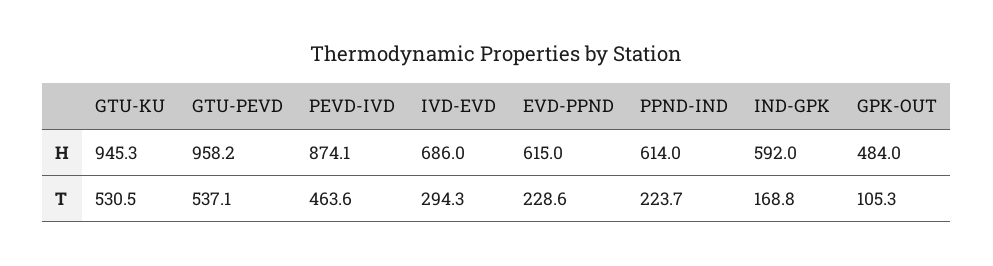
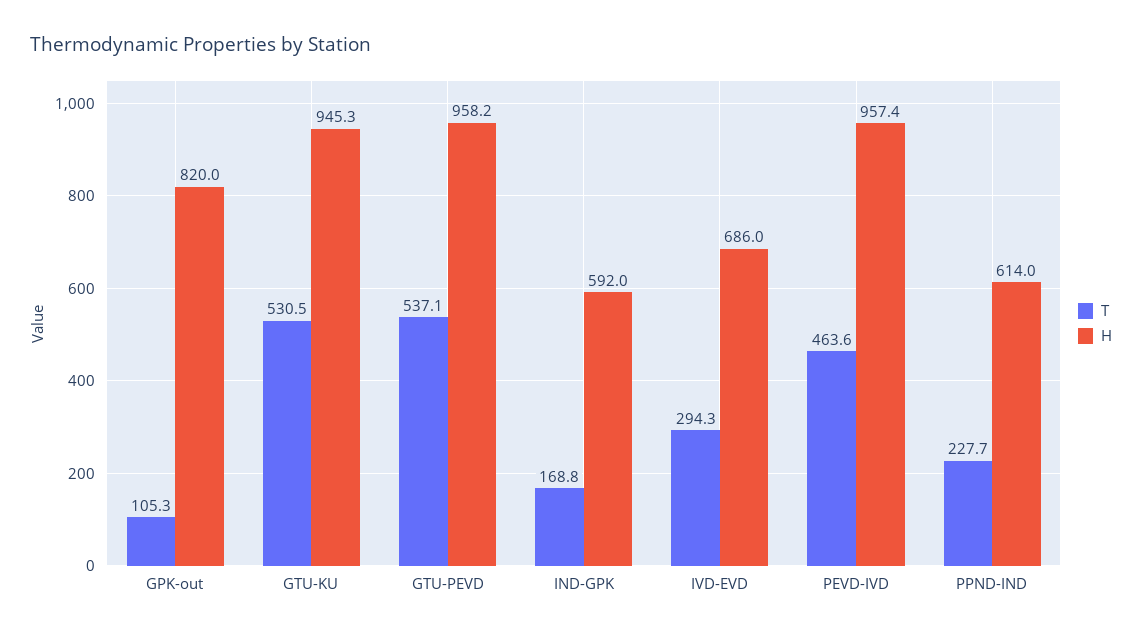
H, PEVD-IVD: 874.1 -> 957.4
H, EVD-PPND: 615 -> none
H, GPK-OUT: 484 -> 820
T, EVD-PPND: 228.6 -> none
T, PPND-IND: 223.7 -> 227.7

